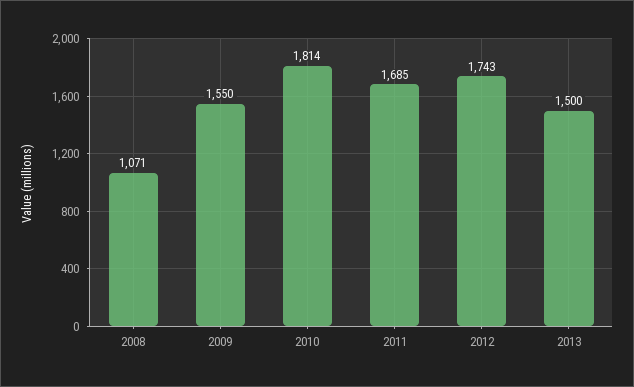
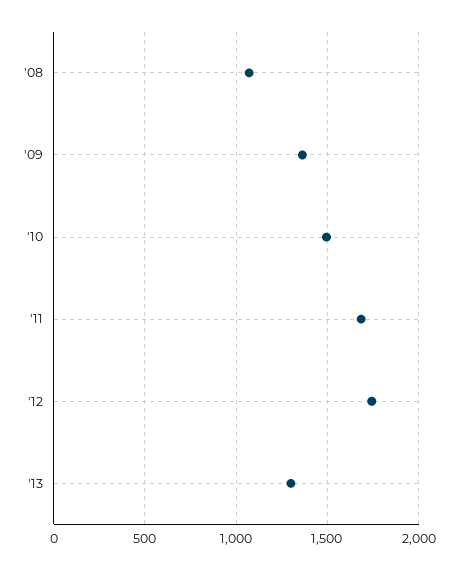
2009: 1550 -> 1350
2010: 1814 -> 1500
2013: 1500 -> 1300

